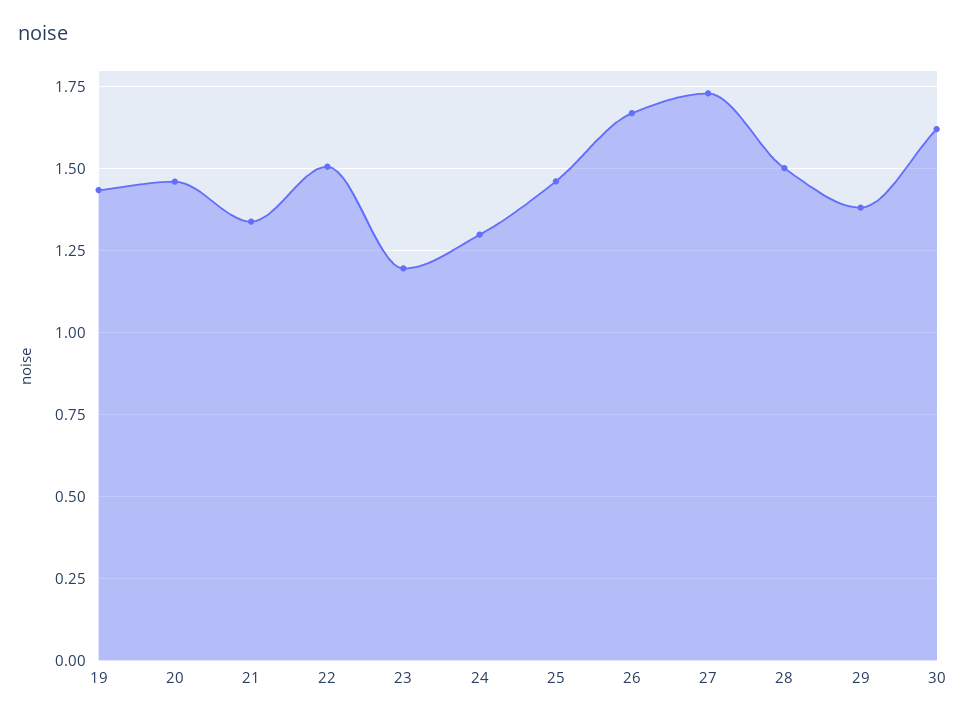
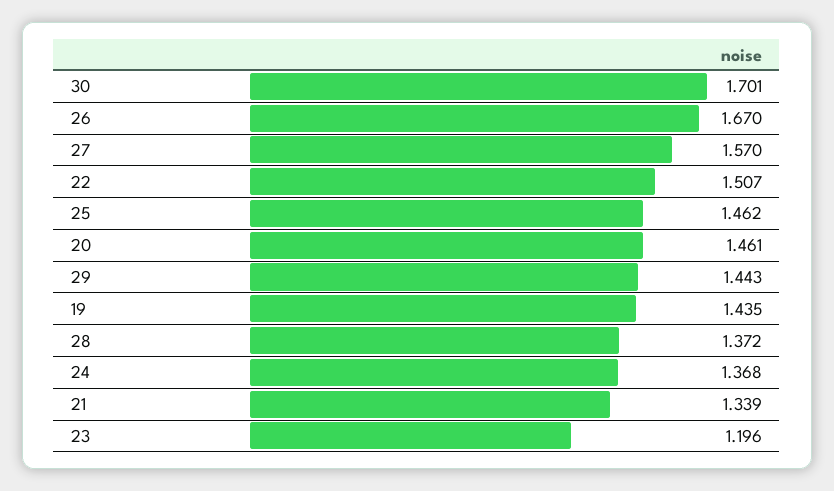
24: 1.3 -> 1.368
27: 1.725 -> 1.57
28: 1.5 -> 1.372
29: 1.375 -> 1.443
30: 1.625 -> 1.701

